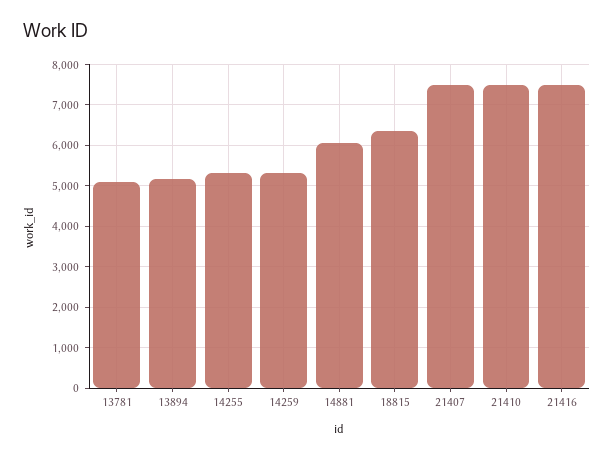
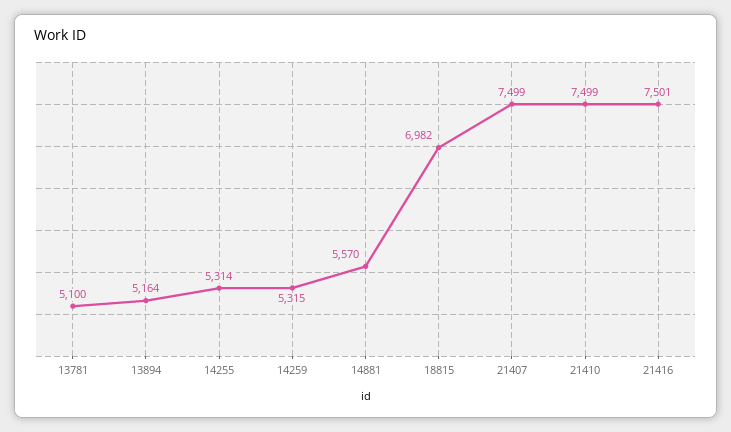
14881: 6000 -> 5570
18815: 6400 -> 6982

